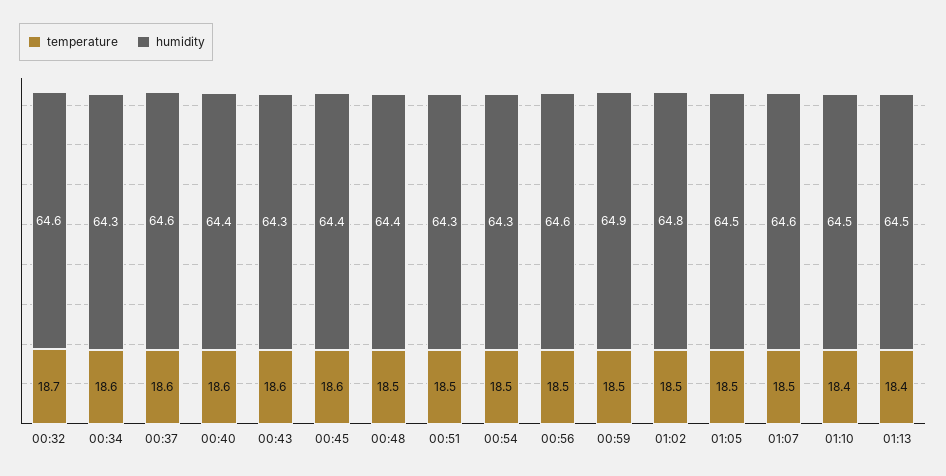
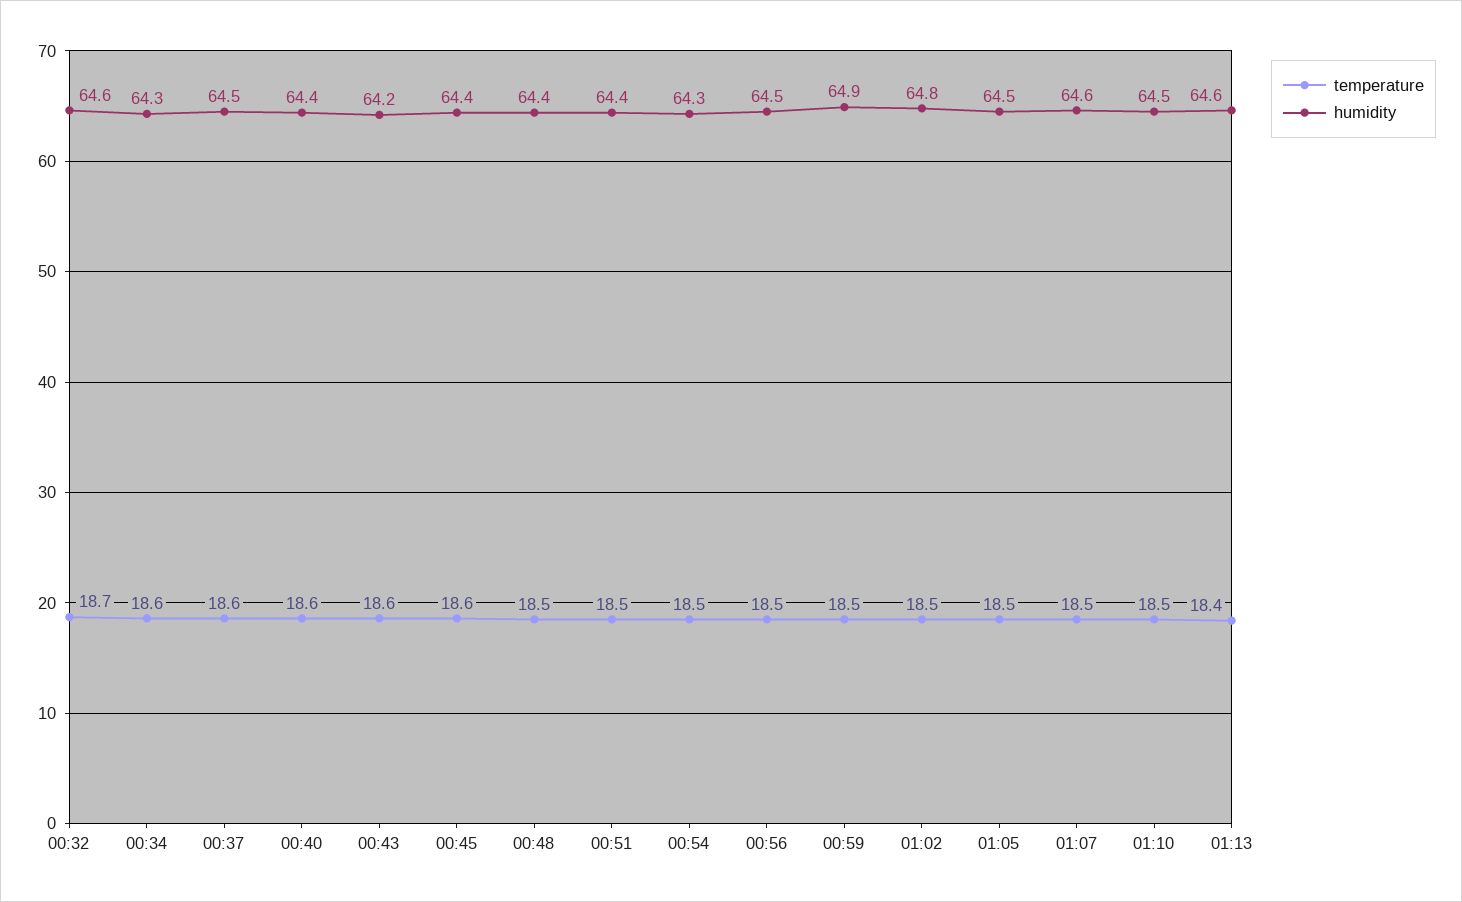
humidity, 00:37: 64.6 -> 64.5
humidity, 00:43: 64.3 -> 64.2
humidity, 00:51: 64.3 -> 64.4
humidity, 00:56: 64.6 -> 64.5
temperature, 01:10: 18.4 -> 18.5
humidity, 01:13: 64.5 -> 64.6

